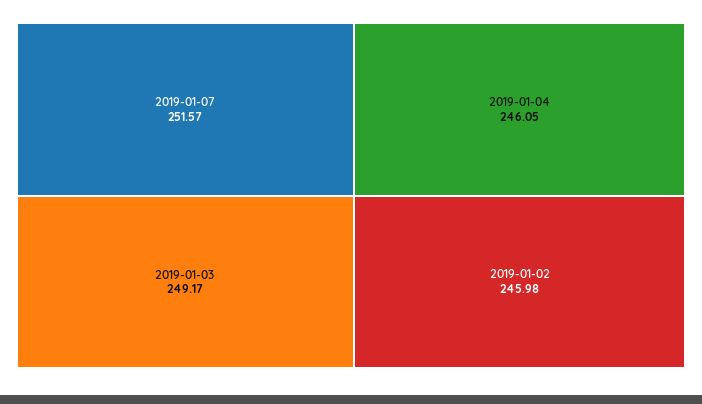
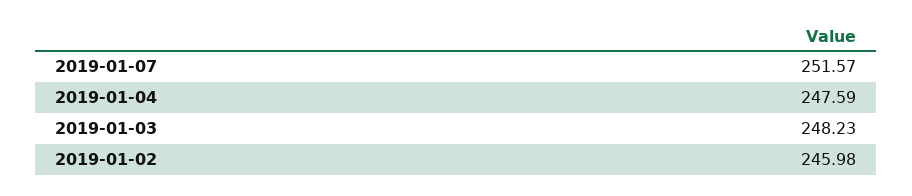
2019-01-03: 249.17 -> 248.23
2019-01-04: 246.05 -> 247.59

